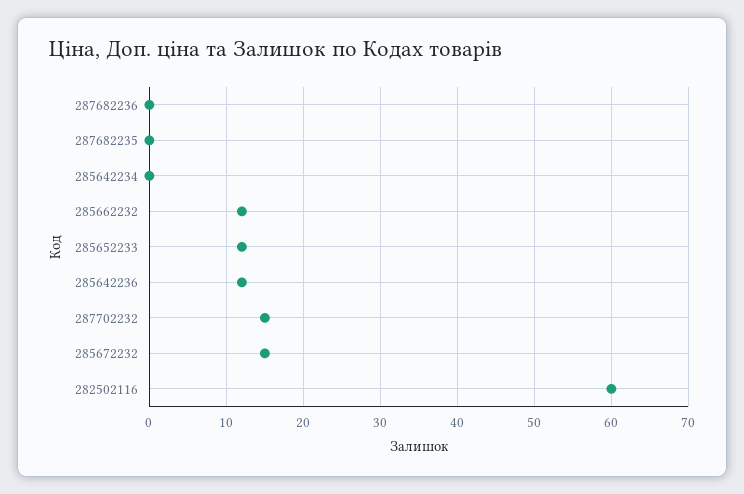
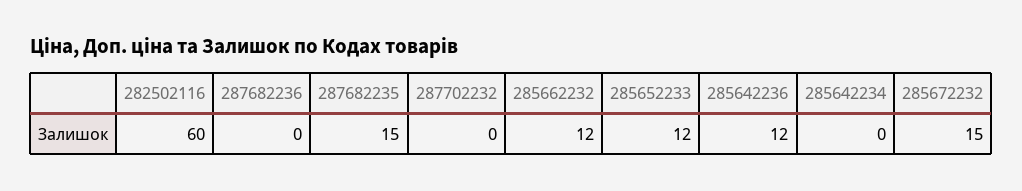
287682235: 0 -> 15
287702232: 15 -> 0

